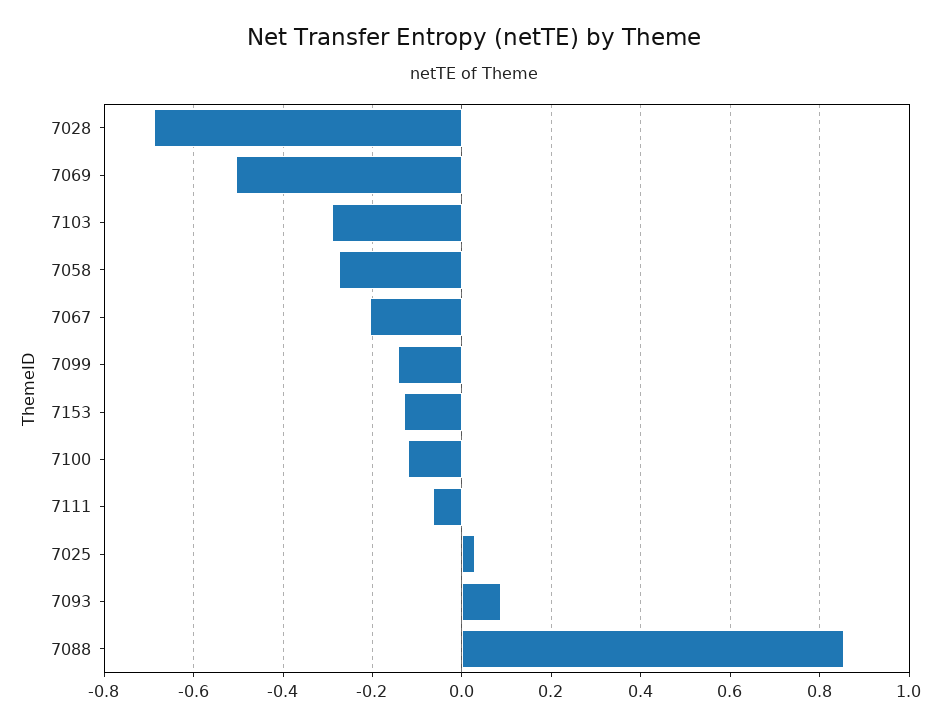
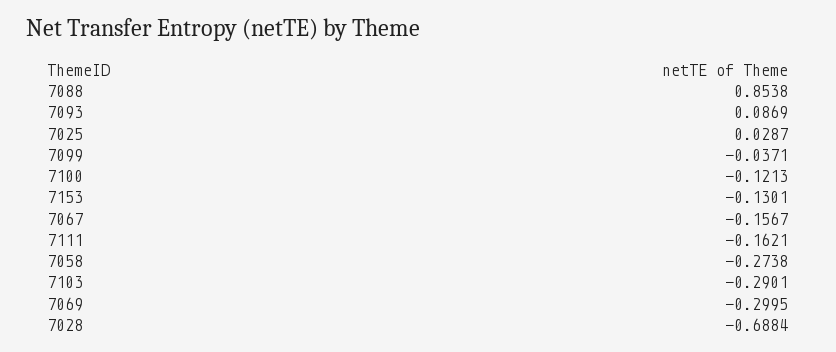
7069: -0.5 -> -0.2995
7067: -0.2 -> -0.1567
7099: -0.14 -> -0.0371
7111: -0.06 -> -0.1621

